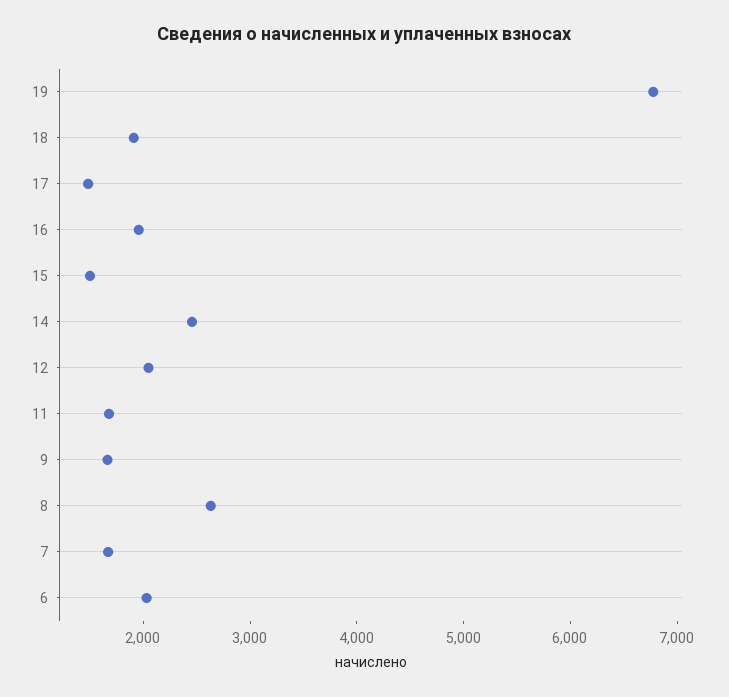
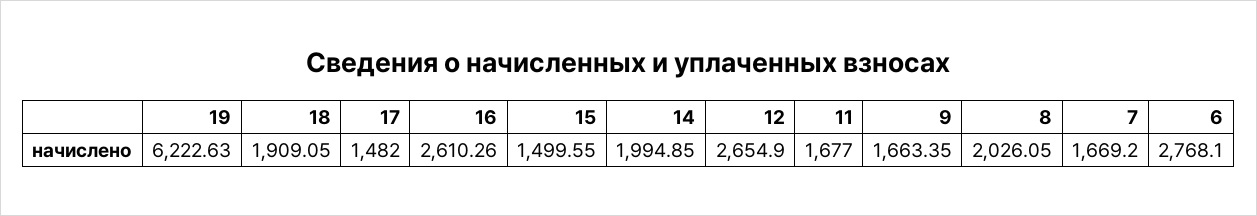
19: 6800 -> 6222.63
16: 2000 -> 2610.26
14: 2400 -> 1994.85
12: 2000 -> 2654.9
8: 2600 -> 2026.05
6: 2000 -> 2768.1

